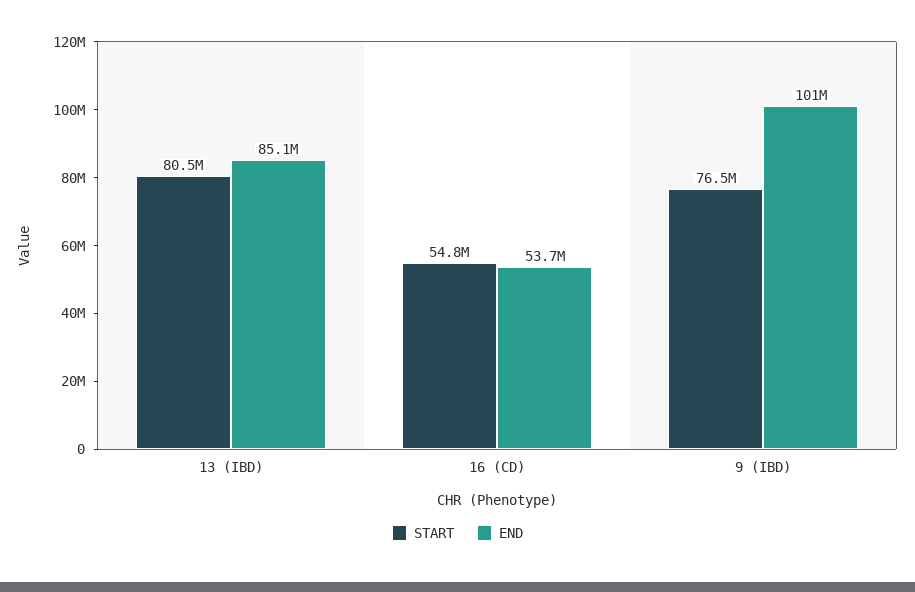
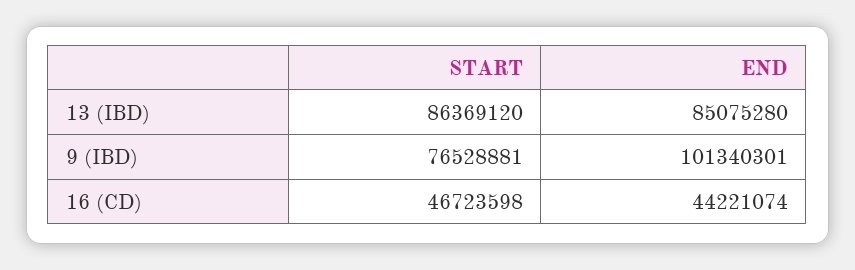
START, 13 (IBD): 80500000 -> 86369120
START, 16 (CD): 54800000 -> 46723598
END, 16 (CD): 53700000 -> 44221074

